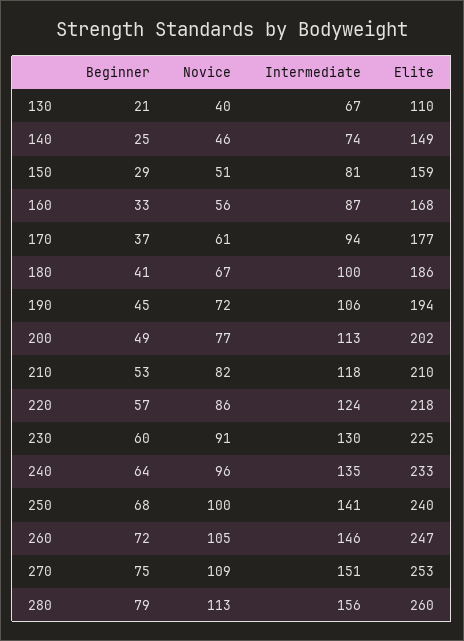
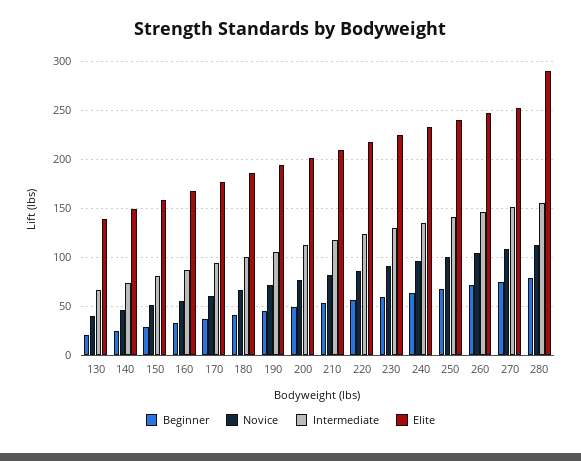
Elite, 130: 110 -> 140
Elite, 280: 260 -> 290

